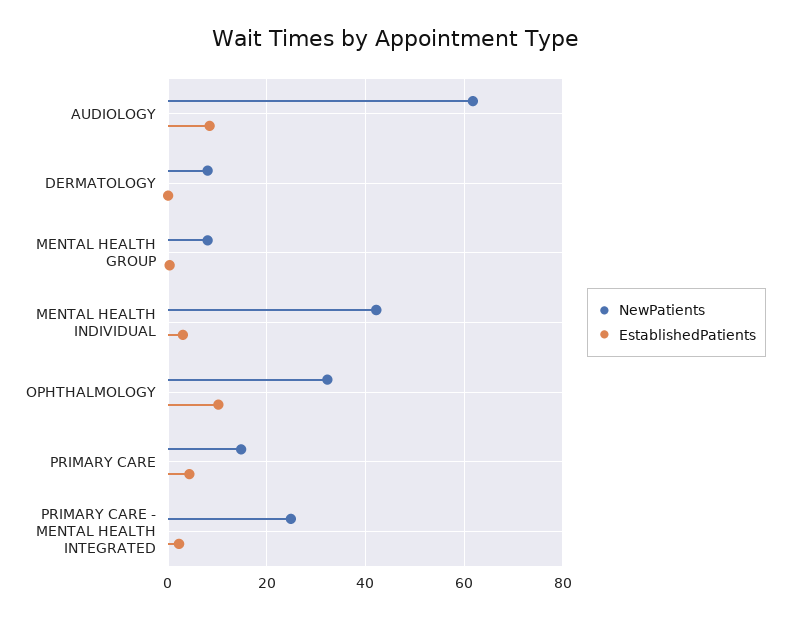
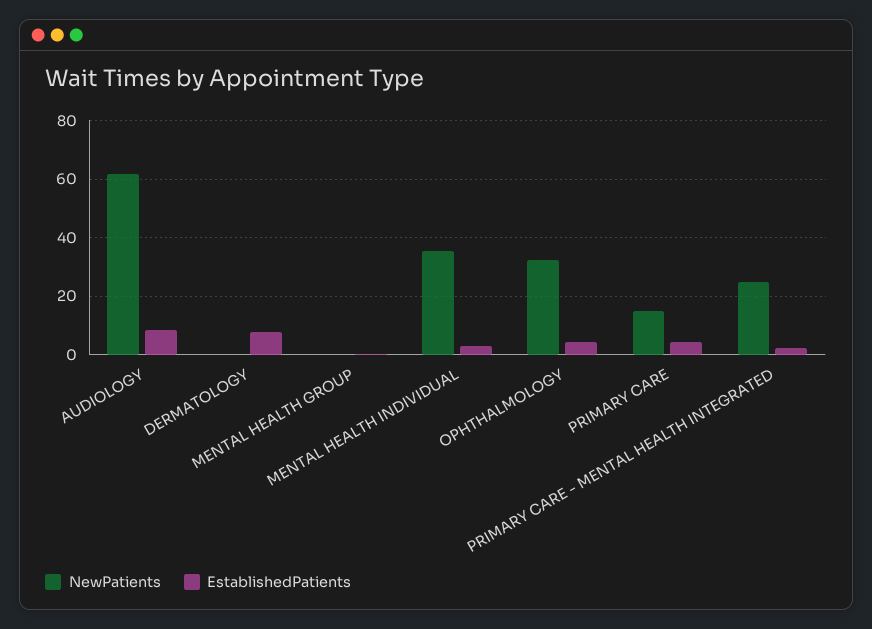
NewPatients, DERMATOLOGY: 8 -> 0
EstablishedPatients, DERMATOLOGY: 0 -> 7.5
NewPatients, MENTAL HEALTH GROUP: 8 -> 0
NewPatients, MENTAL HEALTH INDIVIDUAL: 42 -> 35
EstablishedPatients, OPHTHALMOLOGY: 10 -> 5

